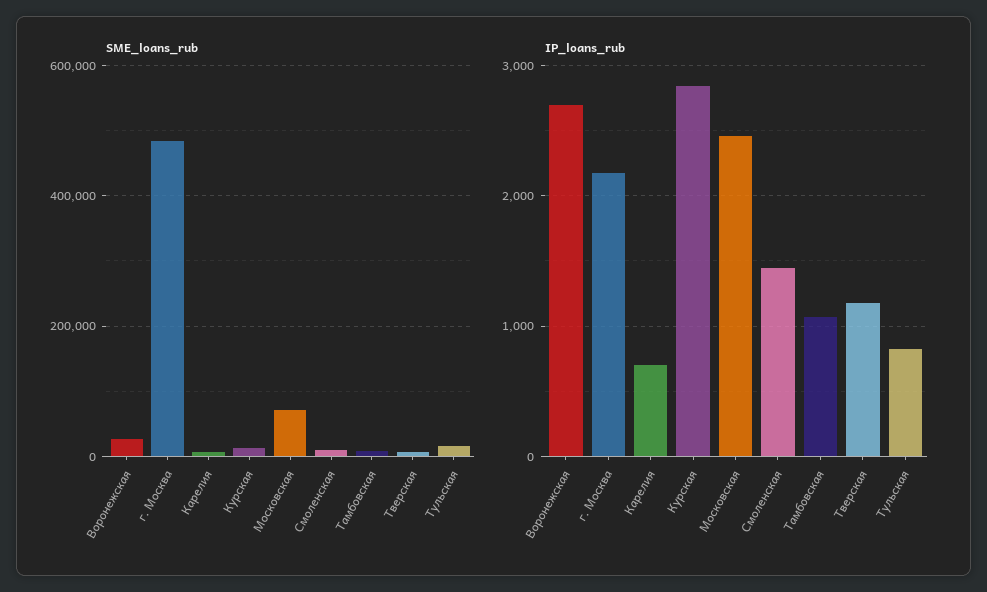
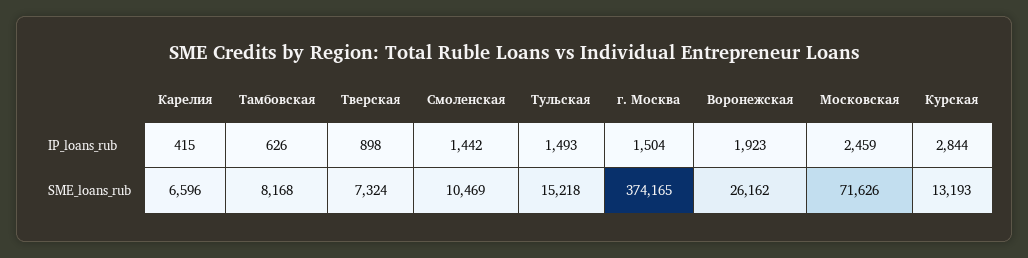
SME_loans_rub, г. Москва: 480000 -> 374165
IP_loans_rub, Воронежская: 2700 -> 1923
IP_loans_rub, г. Москва: 2200 -> 1504
IP_loans_rub, Карелия: 700 -> 415
IP_loans_rub, Тамбовская: 1100 -> 626
IP_loans_rub, Тверская: 1200 -> 898
IP_loans_rub, Тульская: 800 -> 1493

